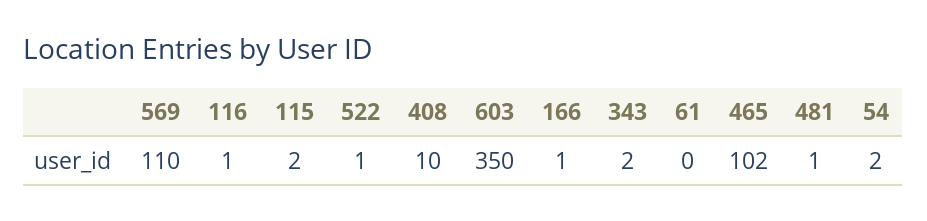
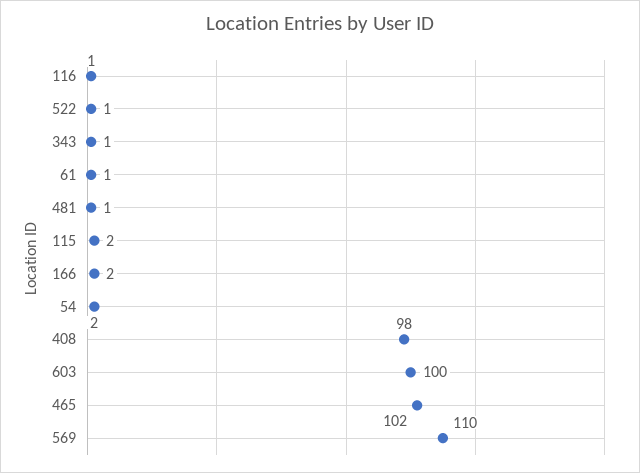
408: 10 -> 98
603: 350 -> 100
166: 1 -> 2
343: 2 -> 1
61: 0 -> 1

